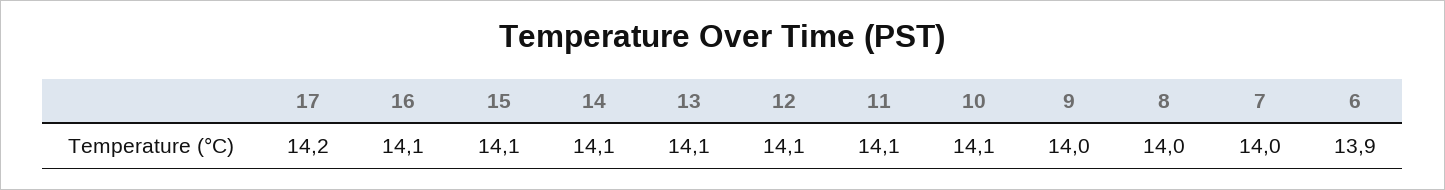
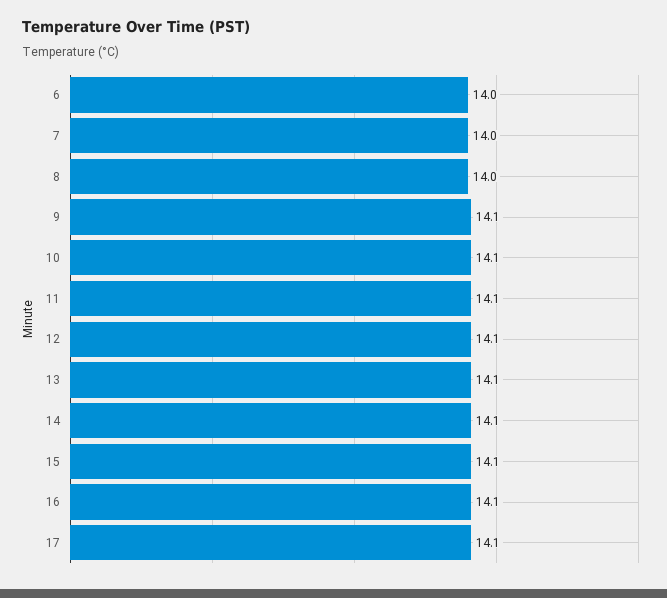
17: 14.2 -> 14.1
9: 14 -> 14.1
6: 13.9 -> 14

